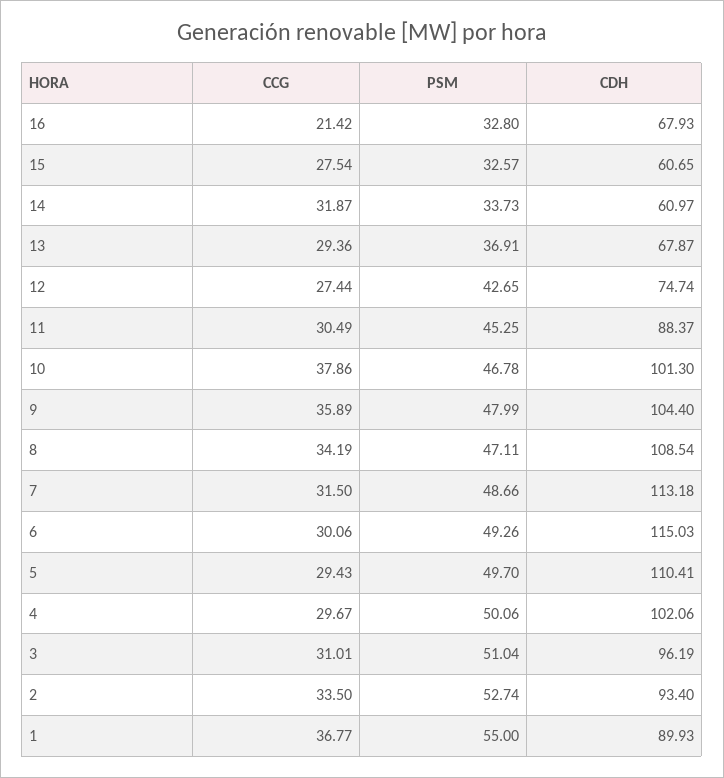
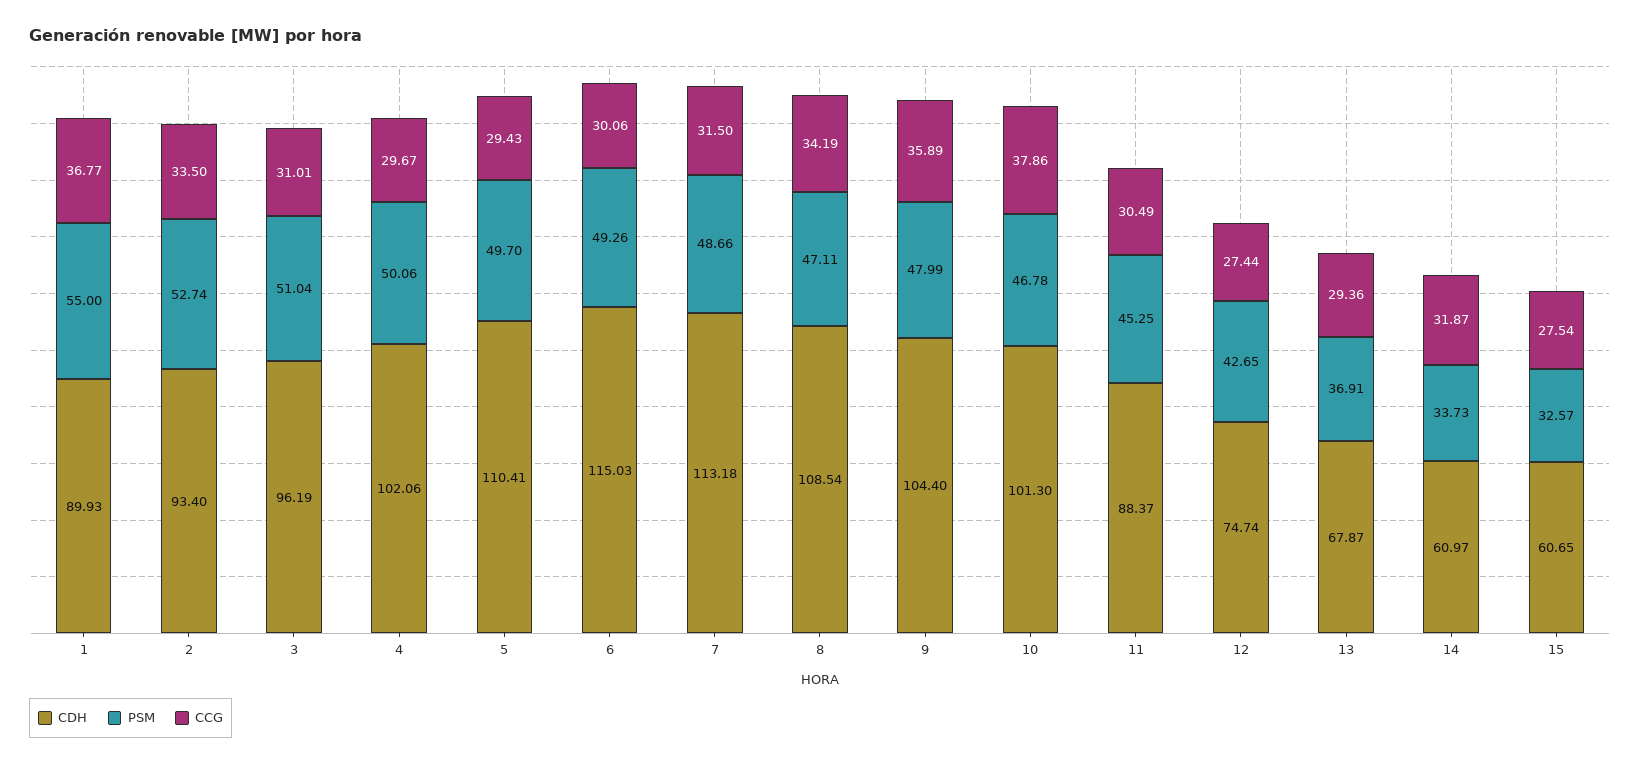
CCG, 16: 21.42 -> none
PSM, 16: 32.8 -> none
CDH, 16: 67.93 -> none

